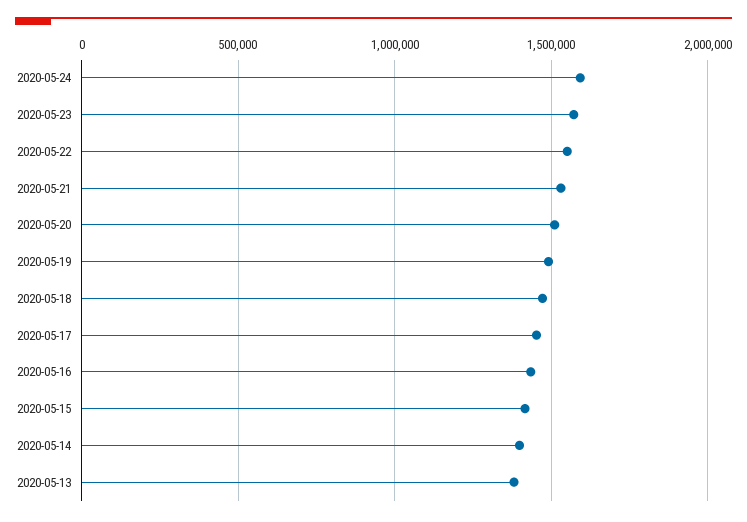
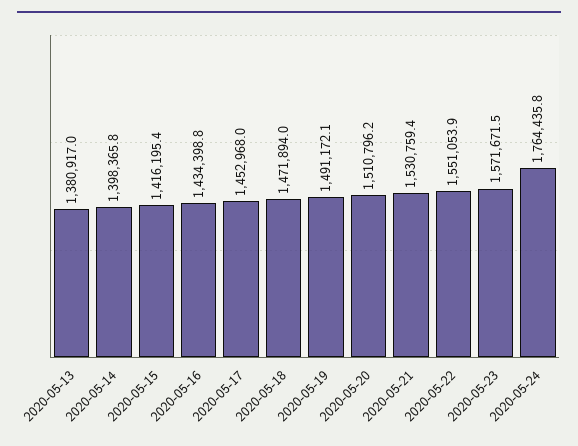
2020-05-24: 1600000 -> 1764435.8

